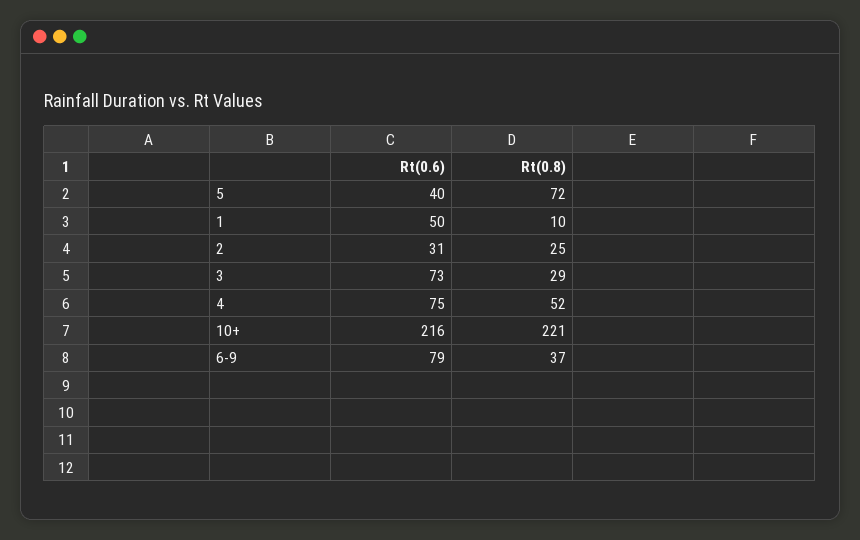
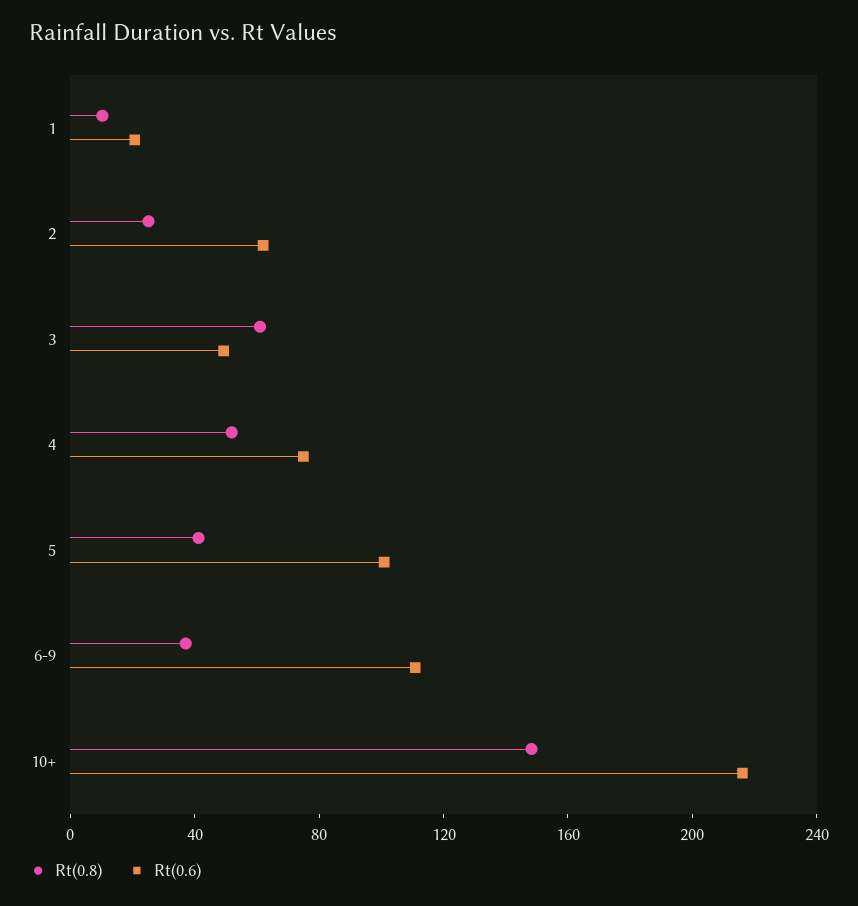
Rt(0.6), 5: 40 -> 100
Rt(0.8), 5: 72 -> 40
Rt(0.6), 1: 50 -> 20
Rt(0.6), 2: 31 -> 60
Rt(0.6), 3: 73 -> 50
Rt(0.8), 3: 29 -> 60
Rt(0.8), 10+: 221 -> 150
Rt(0.6), 6-9: 79 -> 110

